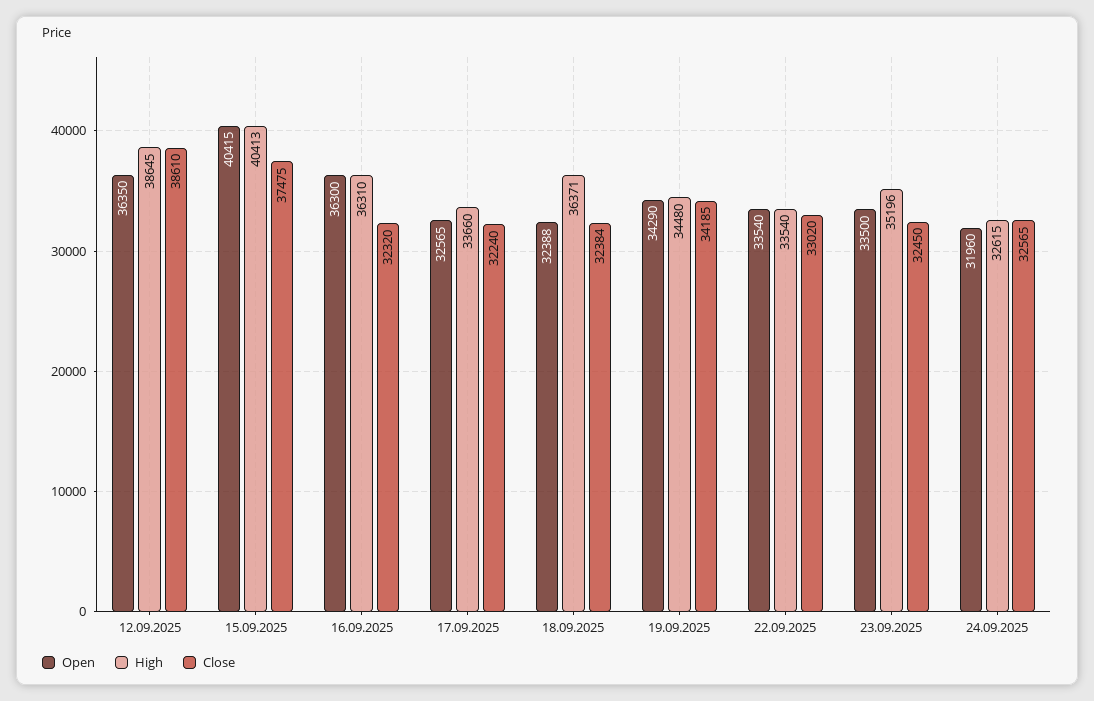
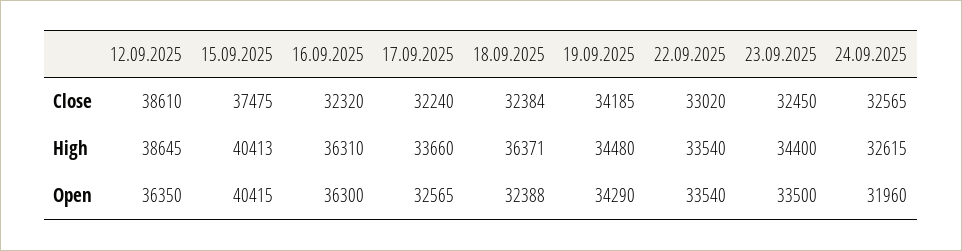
High, 23.09.2025: 35196 -> 34400

